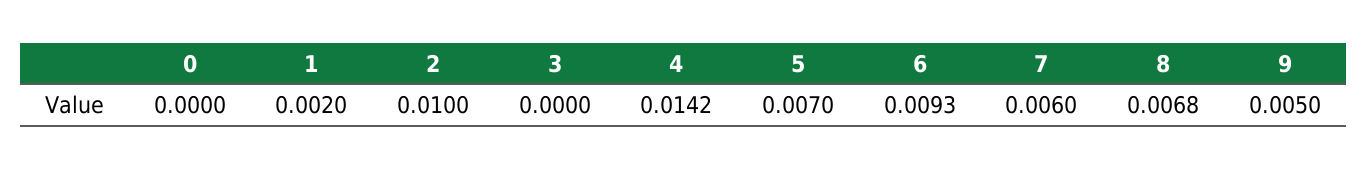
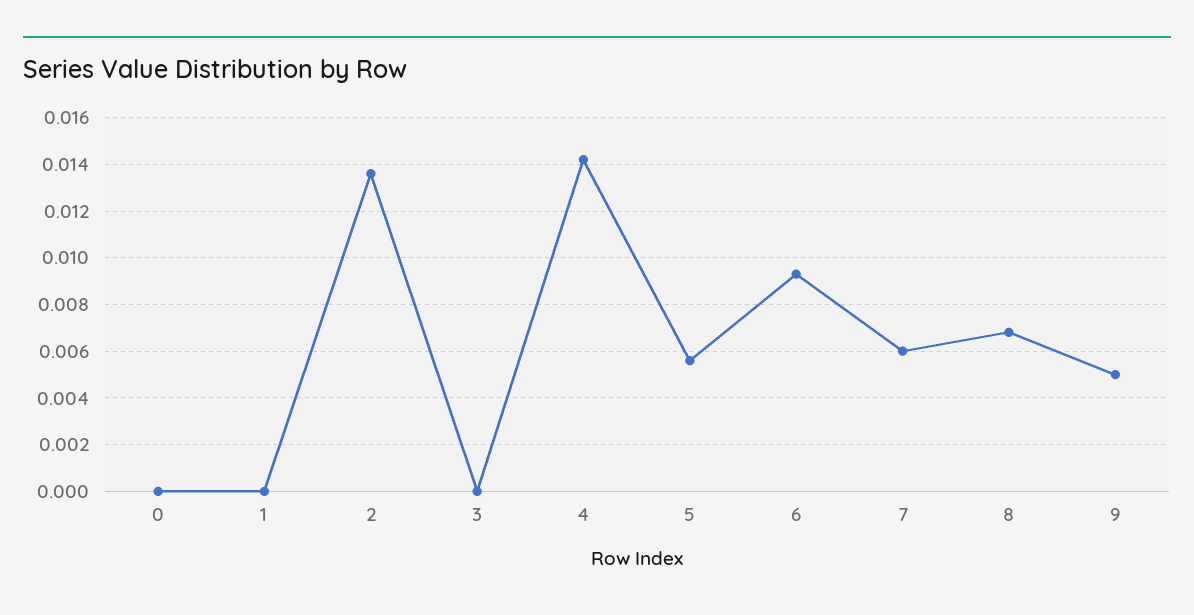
1: 0.002 -> 0
2: 0.01 -> 0.0135
5: 0.007 -> 0.0055

